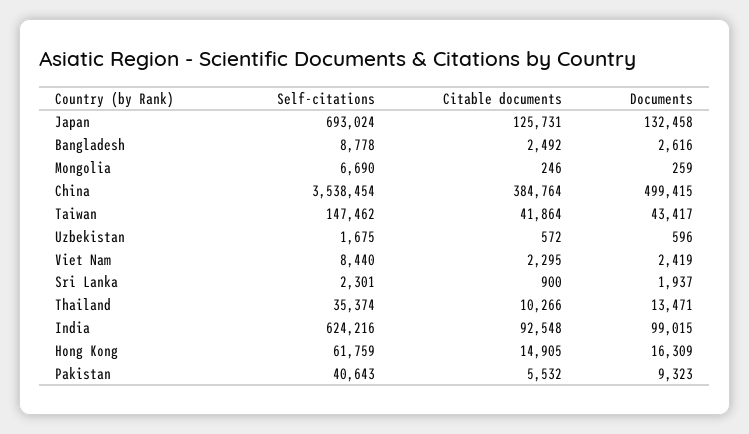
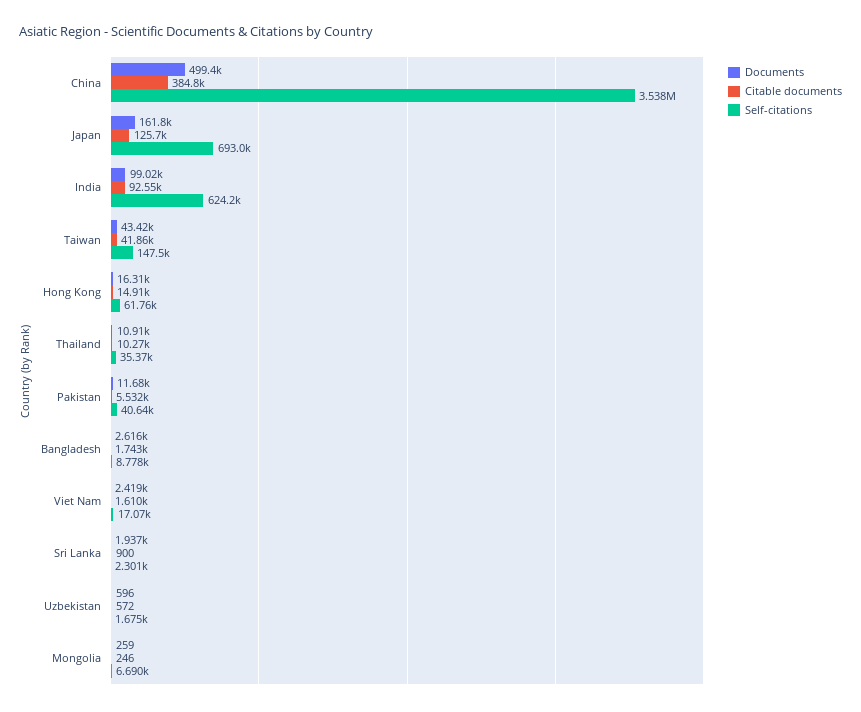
Documents, Japan: 132458 -> 161800
Citable documents, Bangladesh: 2492 -> 1743
Self-citations, Viet Nam: 8440 -> 17070
Citable documents, Viet Nam: 2295 -> 1610
Documents, Thailand: 13471 -> 10910
Documents, Pakistan: 9323 -> 11680

